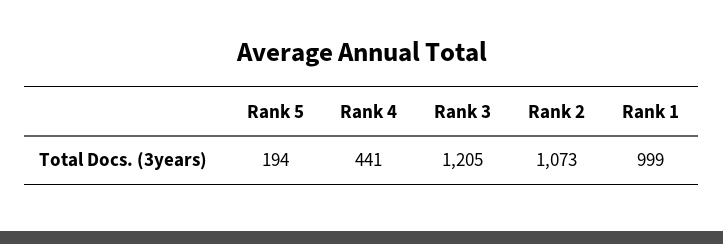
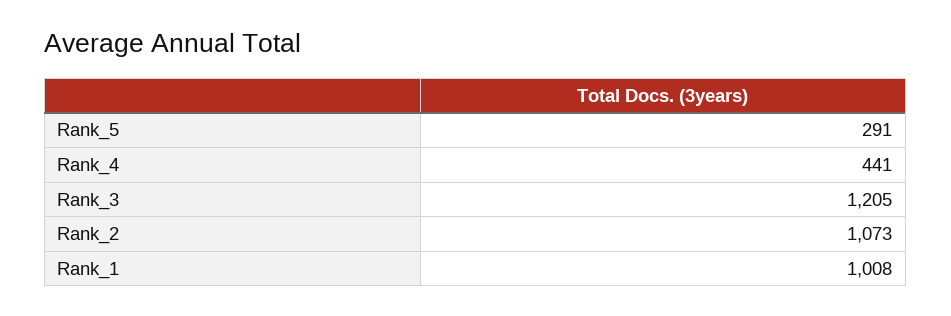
Rank 5: 194 -> 291
Rank 1: 999 -> 1008

